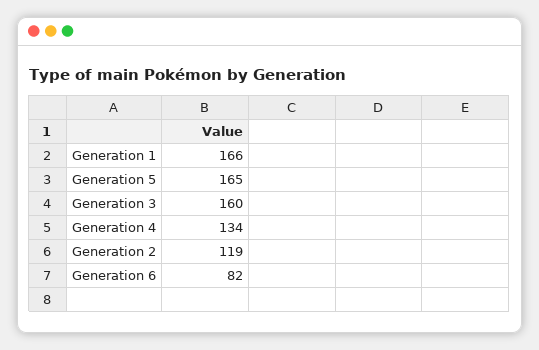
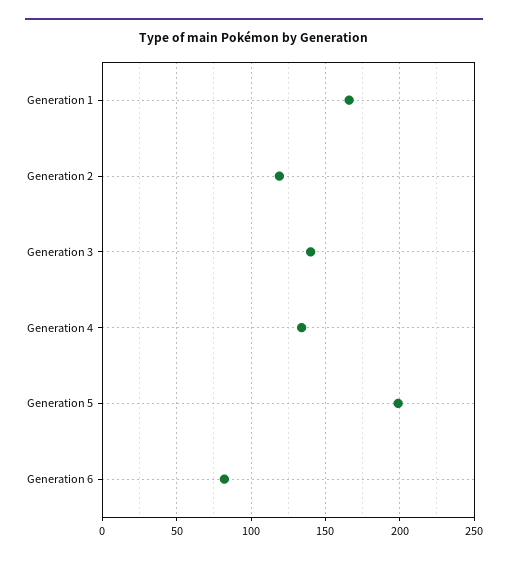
Generation 5: 165 -> 200
Generation 3: 160 -> 140

